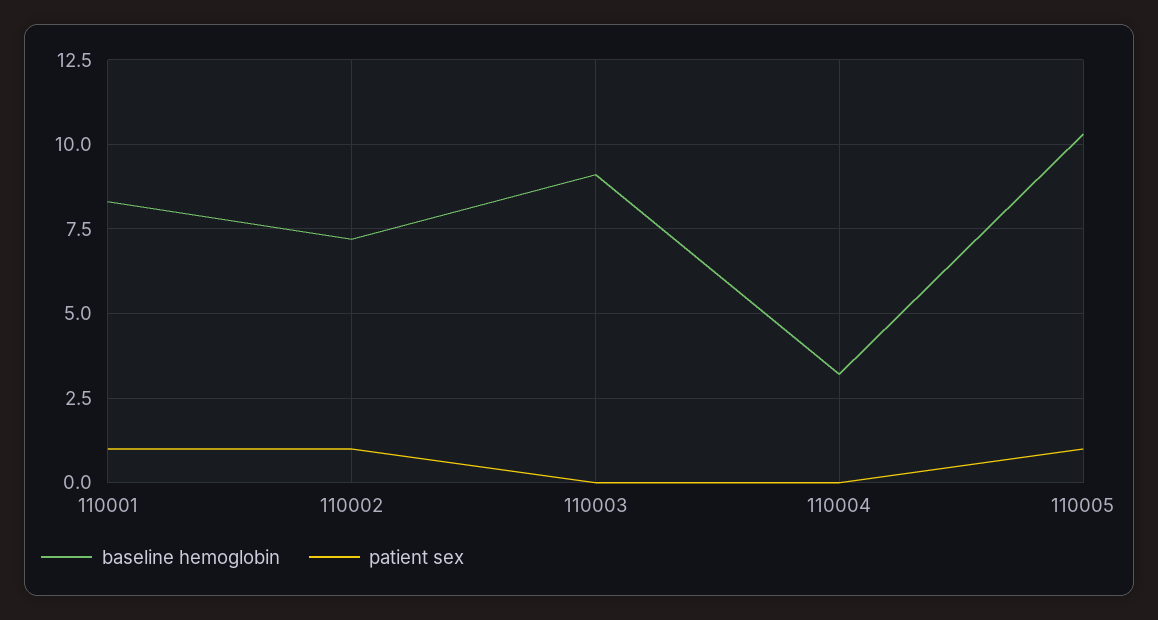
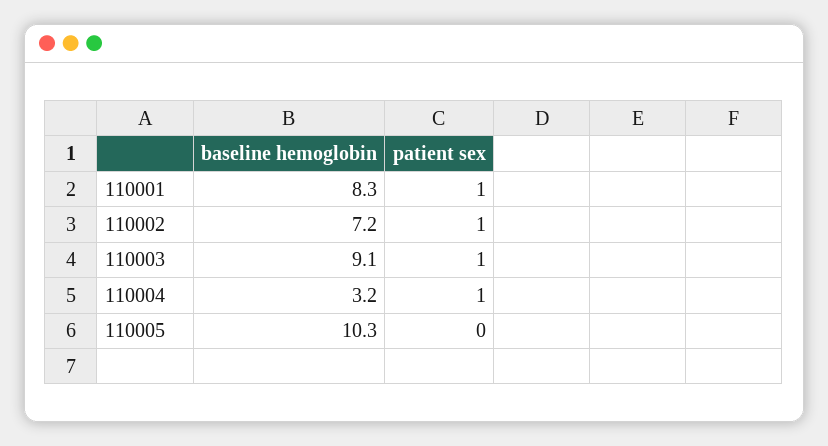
patient sex, 110003: 0 -> 1
patient sex, 110004: 0 -> 1
patient sex, 110005: 1 -> 0

